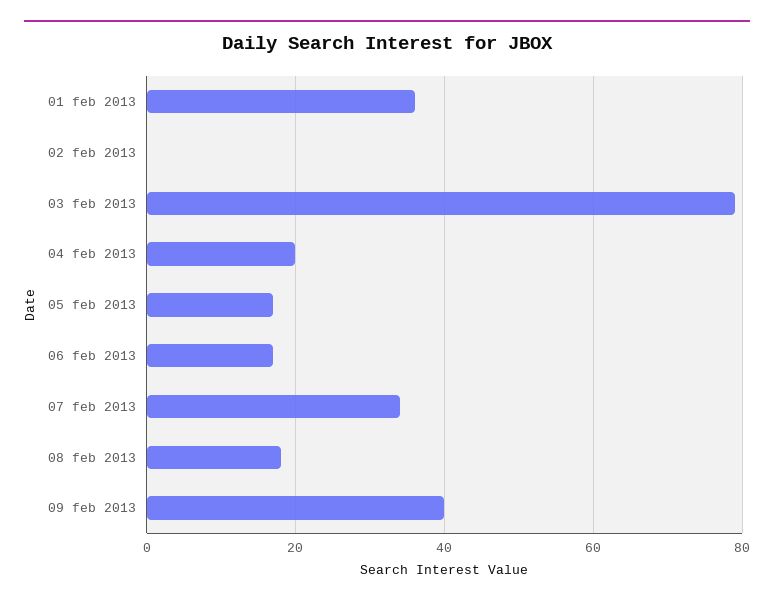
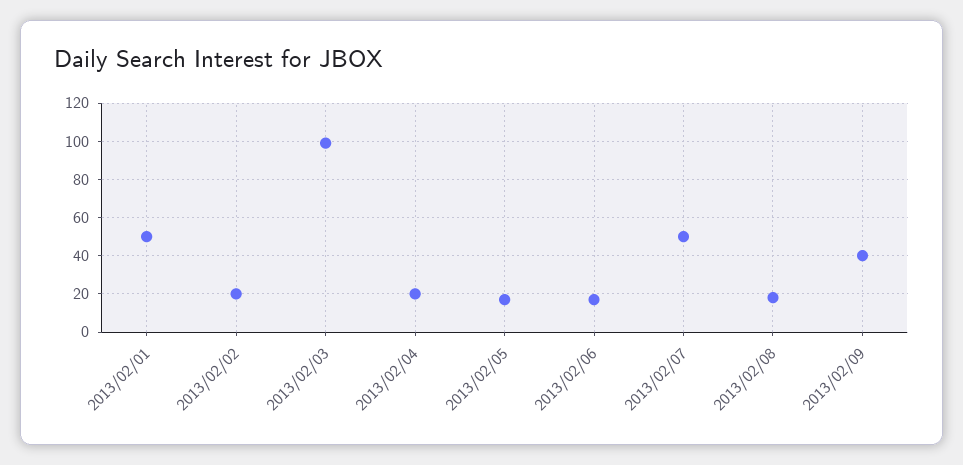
01 feb 2013: 35 -> 50
02 feb 2013: 0 -> 20
03 feb 2013: 80 -> 100
07 feb 2013: 35 -> 50

